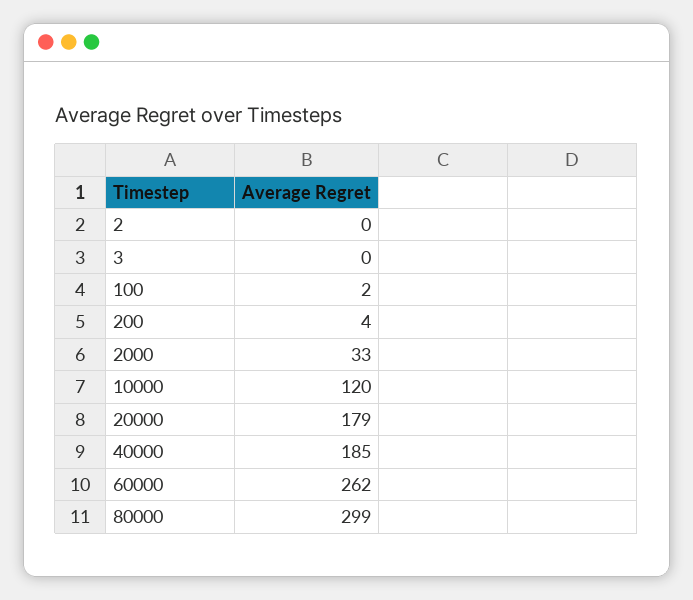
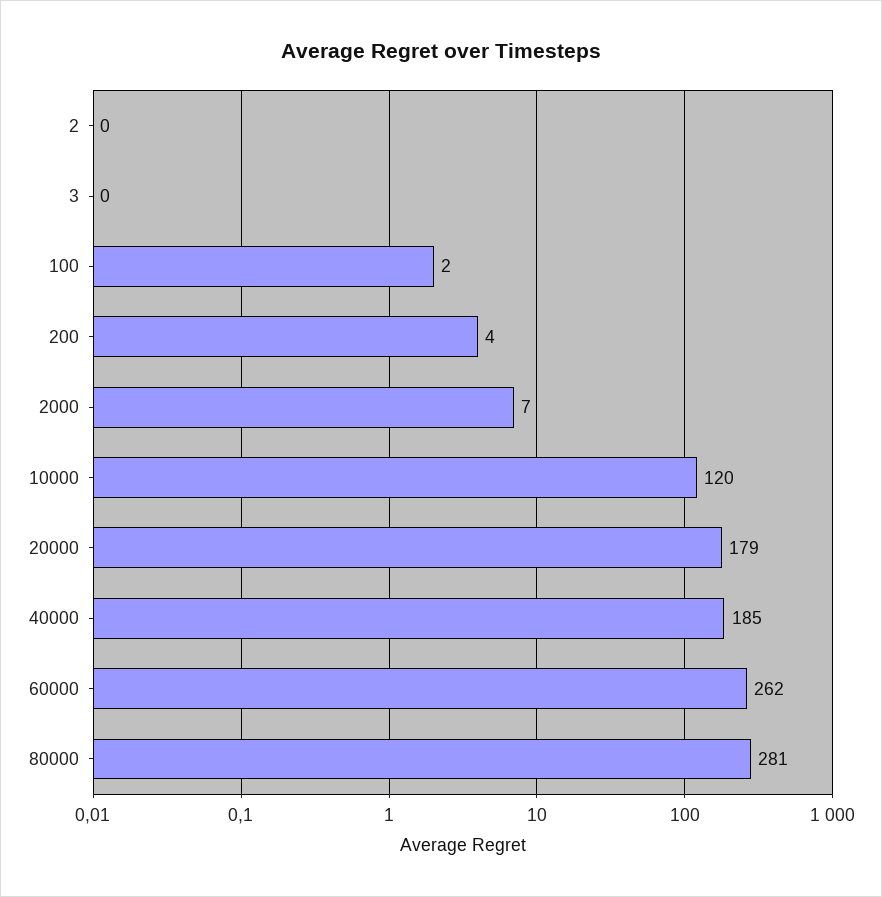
2000: 33 -> 7
80000: 299 -> 281

